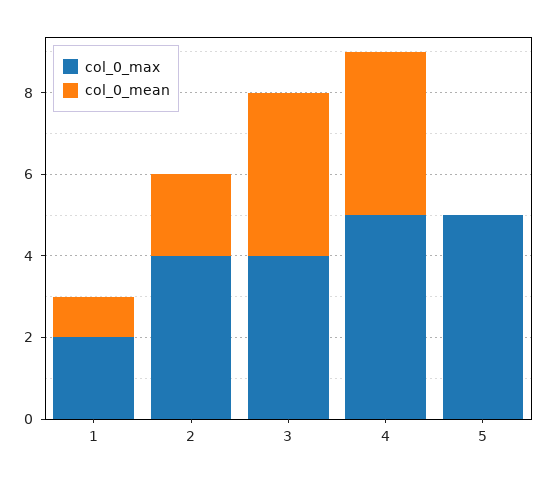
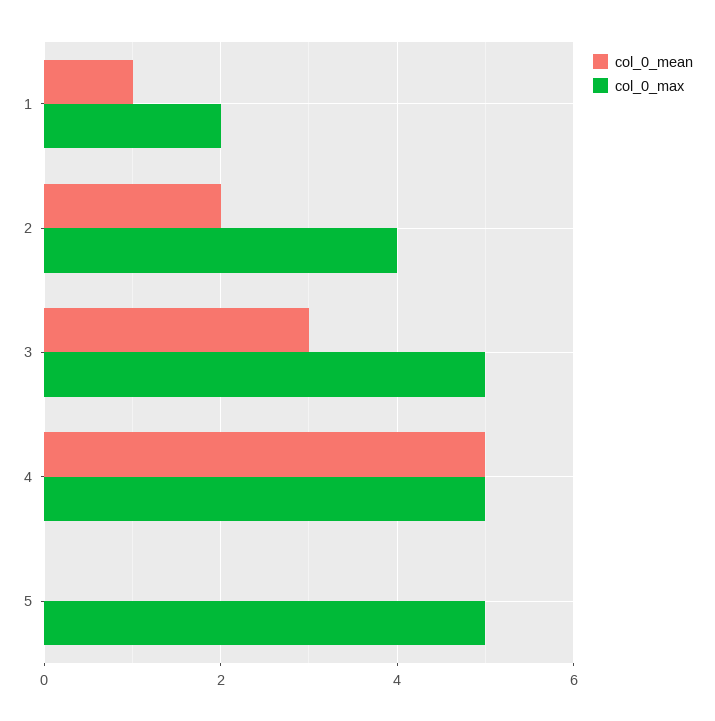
col_0_max, 3: 4 -> 5
col_0_mean, 3: 4 -> 3
col_0_mean, 4: 4 -> 5

